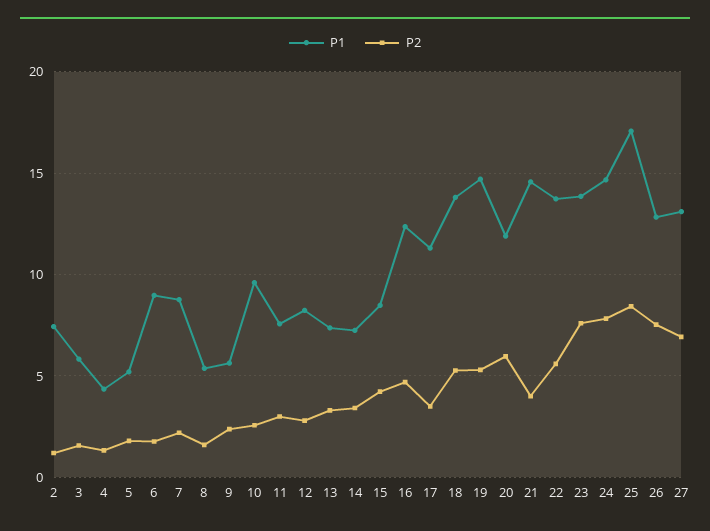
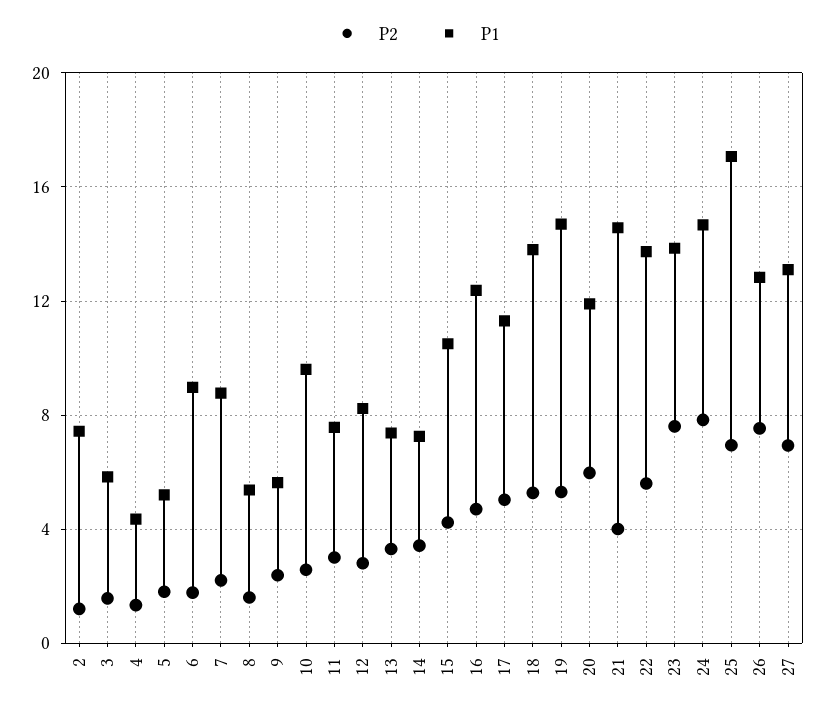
P1, 15: 8.5 -> 10.5
P2, 17: 3.5 -> 5
P2, 25: 8.5 -> 7

